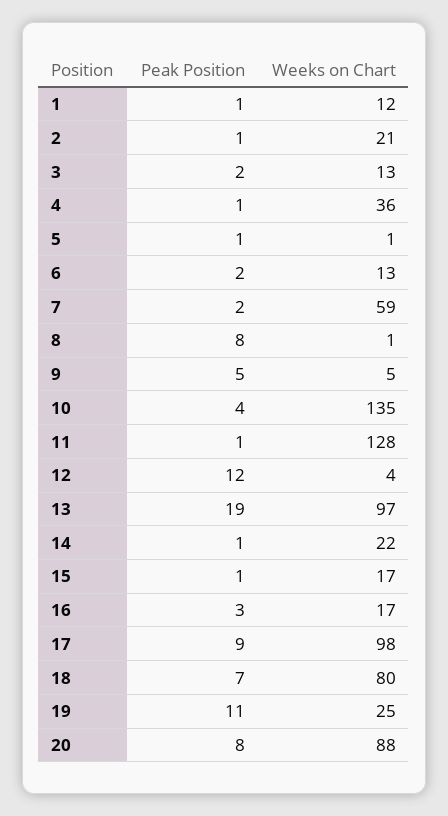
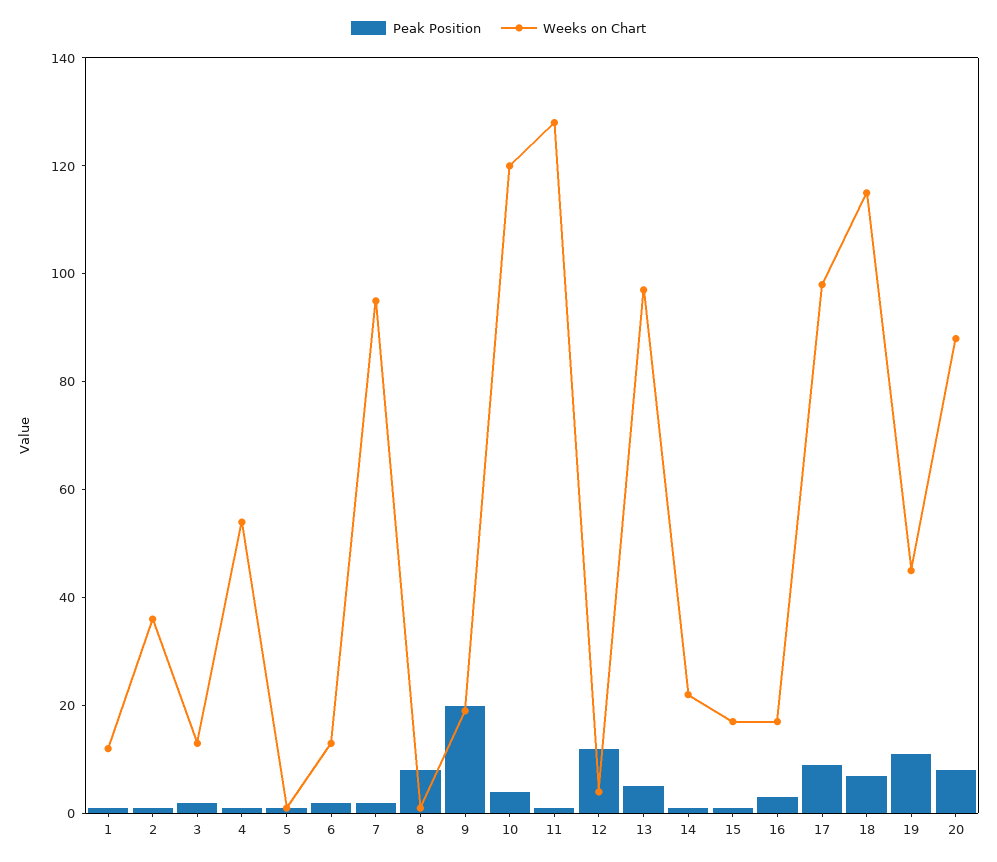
Weeks on Chart, 2: 21 -> 35
Weeks on Chart, 4: 36 -> 55
Weeks on Chart, 7: 59 -> 95
Peak Position, 9: 5 -> 20
Weeks on Chart, 9: 5 -> 20
Weeks on Chart, 10: 135 -> 120
Peak Position, 13: 19 -> 5
Weeks on Chart, 18: 80 -> 115
Weeks on Chart, 19: 25 -> 45

